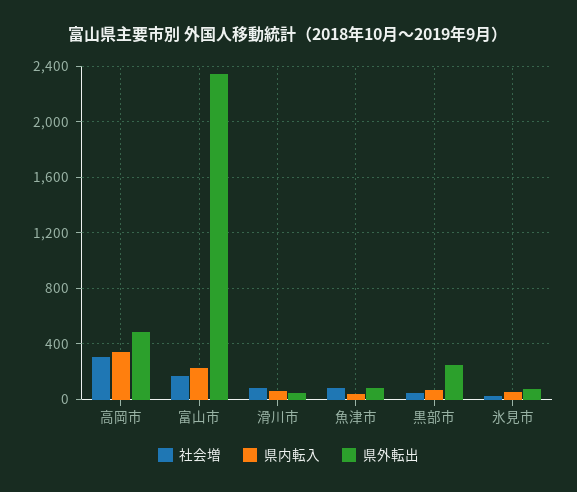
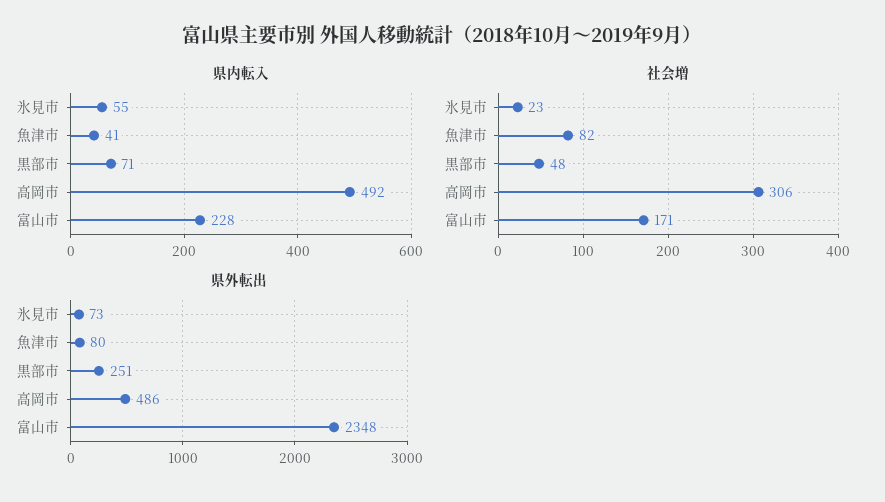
県内転入, 高岡市: 350 -> 492
社会増, 滑川市: 100 -> none
県内転入, 滑川市: 50 -> none
県外転出, 滑川市: 50 -> none

